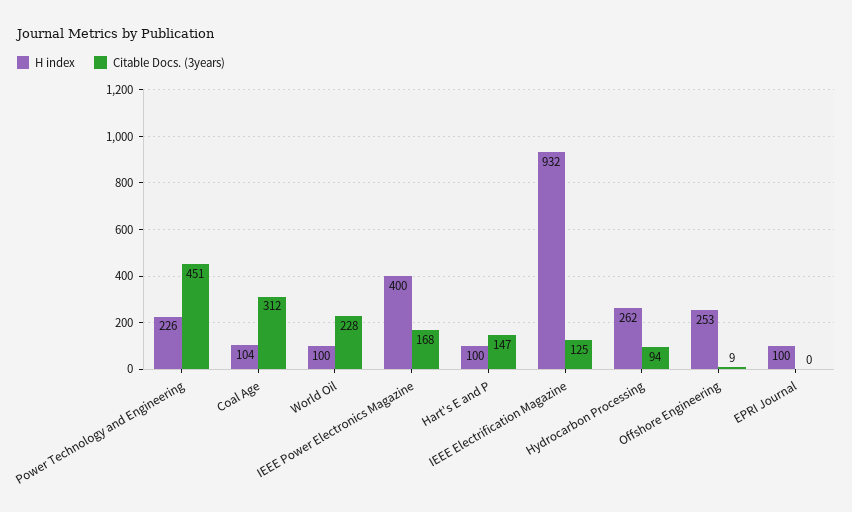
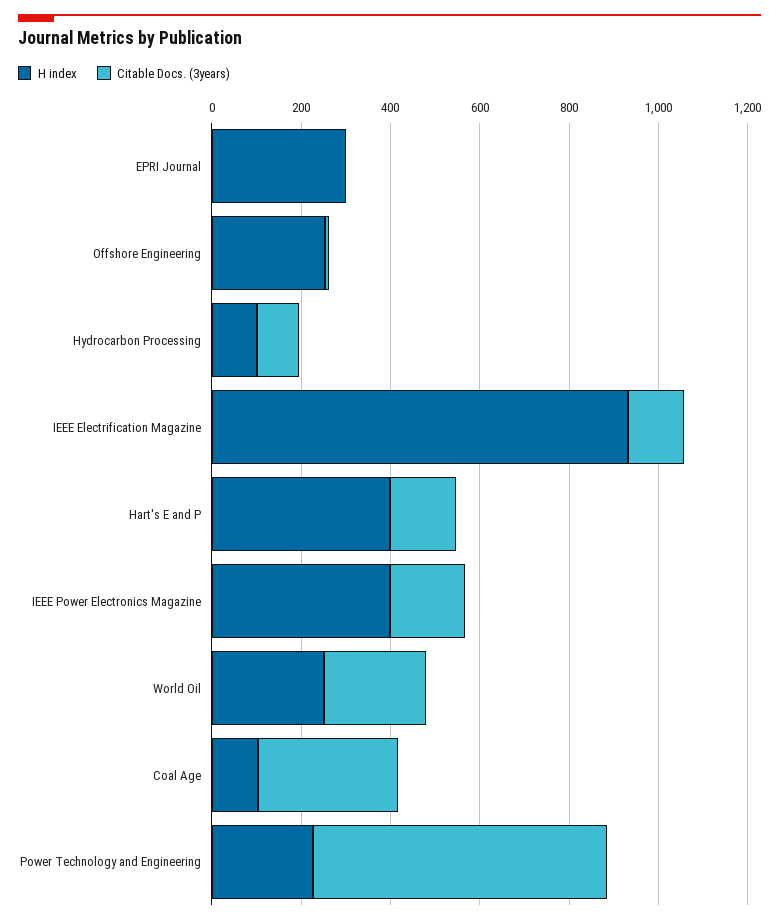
Citable Docs. (3years), Power Technology and Engineering: 451 -> 650
H index, World Oil: 100 -> 250
H index, Hart's E and P: 100 -> 400
H index, Hydrocarbon Processing: 262 -> 100
H index, EPRI Journal: 100 -> 300

